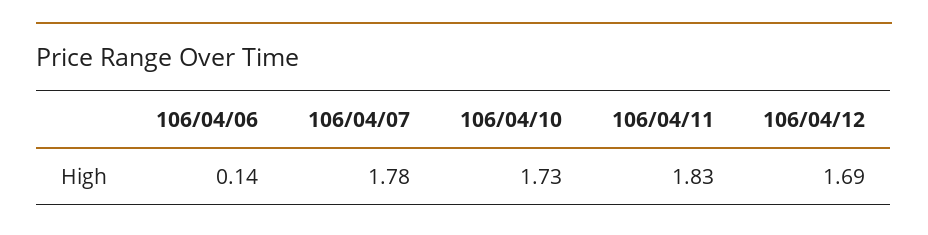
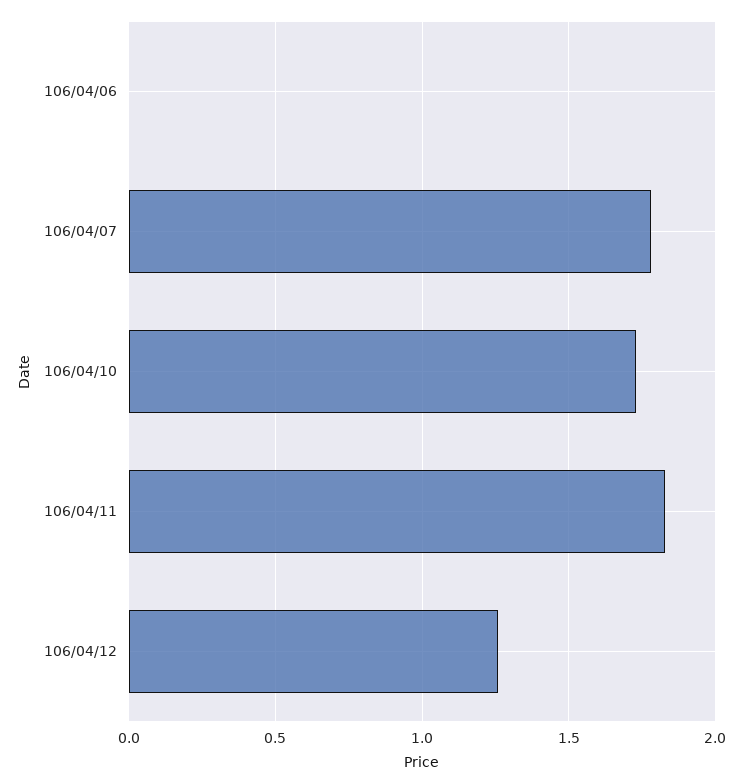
106/04/06: 0.14 -> 0
106/04/12: 1.69 -> 1.25

